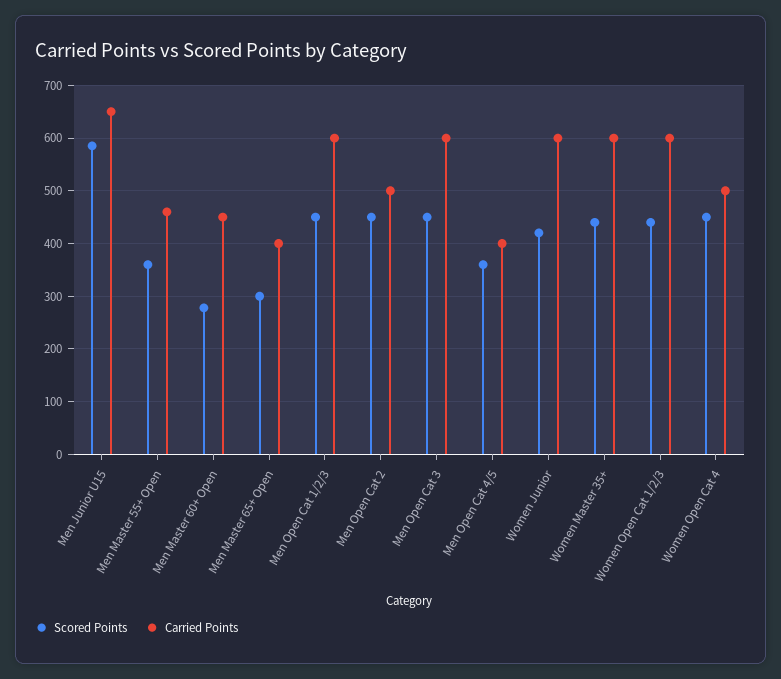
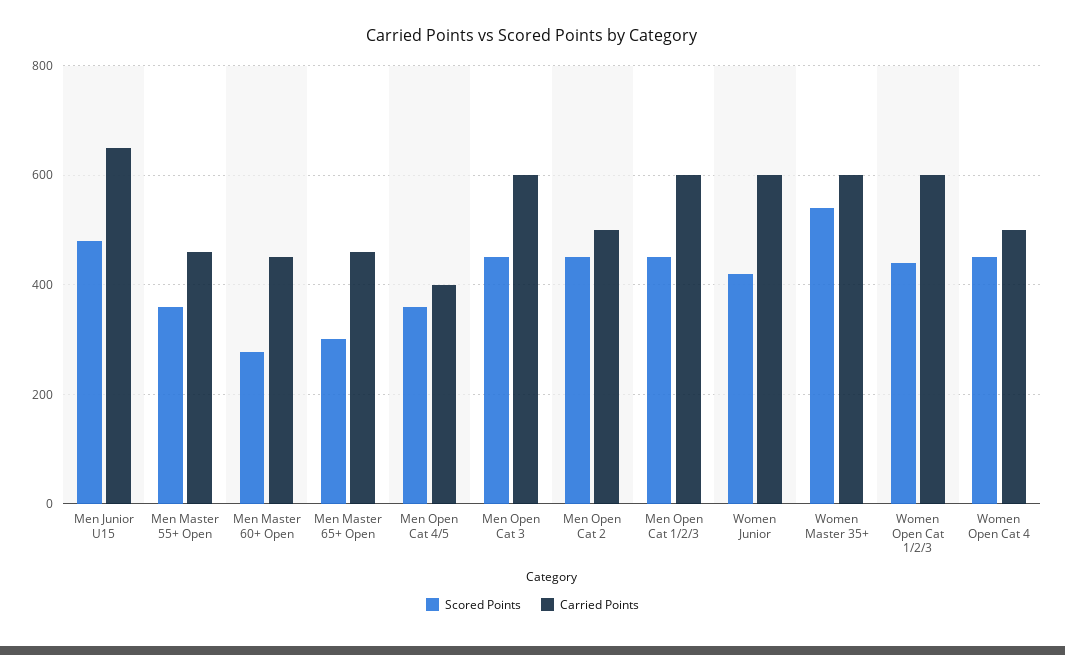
Scored Points, Men Junior U15: 580 -> 480
Carried Points, Men Master 65+ Open: 400 -> 460
Scored Points, Women Master 35+: 440 -> 540

